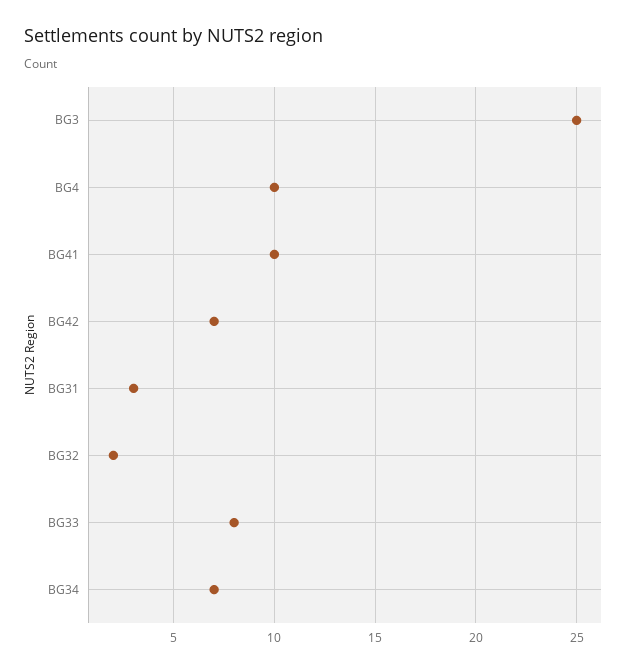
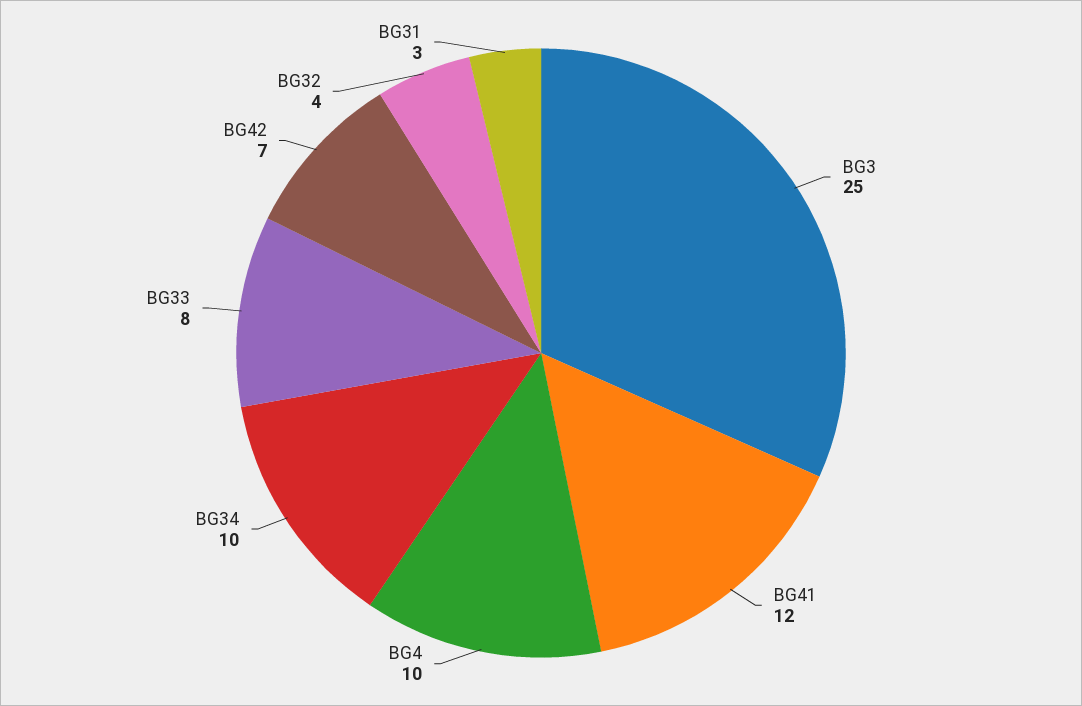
BG41: 10 -> 12
BG32: 2 -> 4
BG34: 7 -> 10

